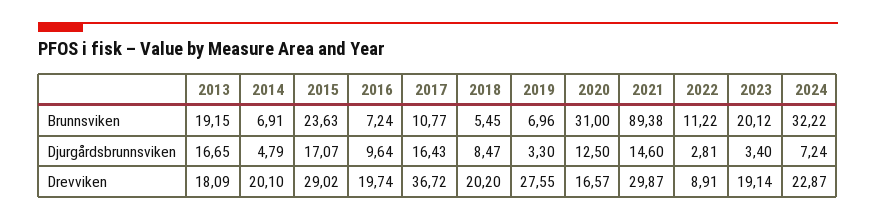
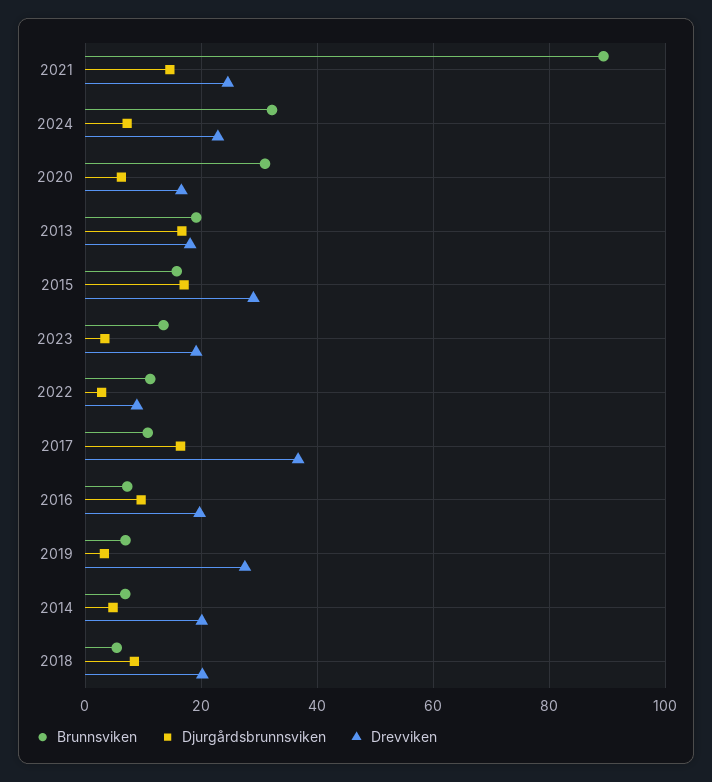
Brunnsviken, 2015: 23.63 -> 16
Brunnsviken, 2023: 20.12 -> 14
Djurgårdsbrunnsviken, 2020: 12.5 -> 6
Drevviken, 2021: 29.87 -> 24

